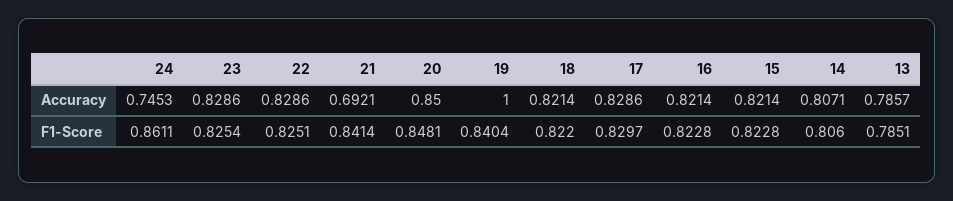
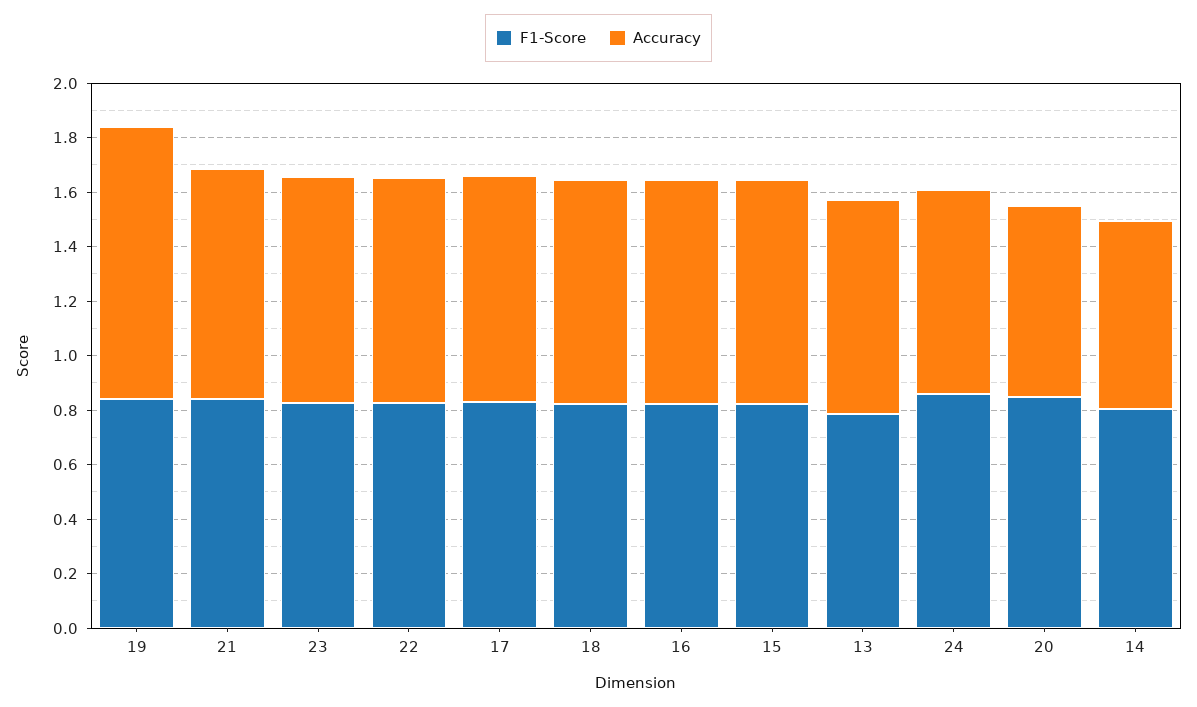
Accuracy, 21: 0.6921 -> 0.85
Accuracy, 20: 0.85 -> 0.7
Accuracy, 14: 0.8071 -> 0.7

